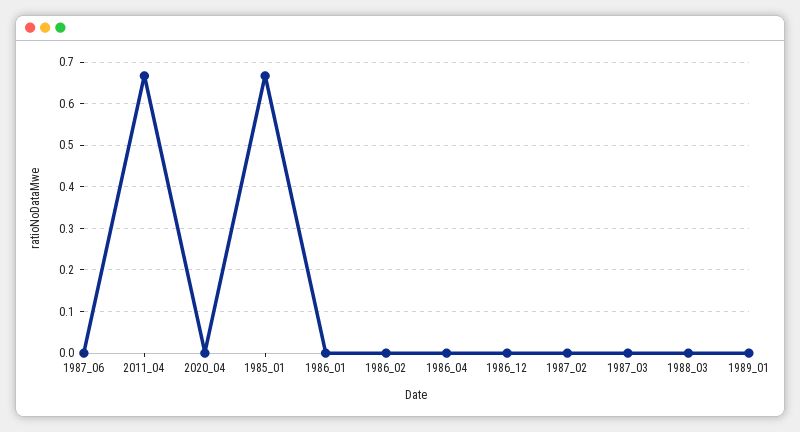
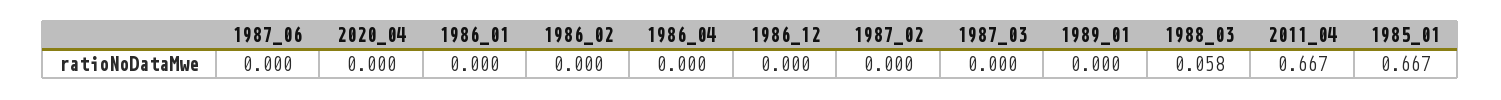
1988_03: 0 -> 0.058

